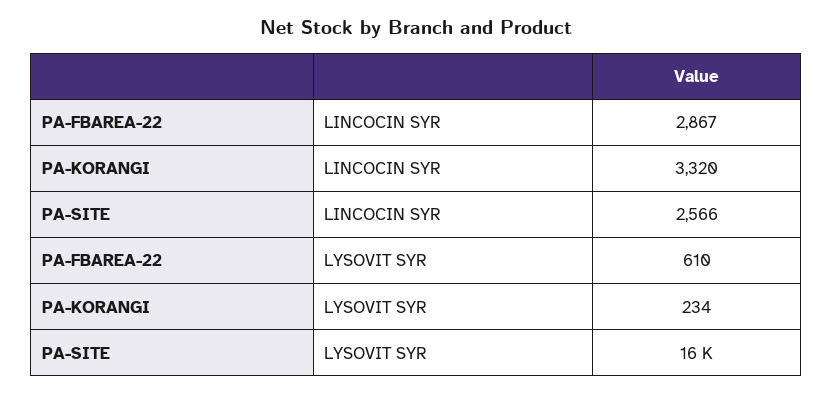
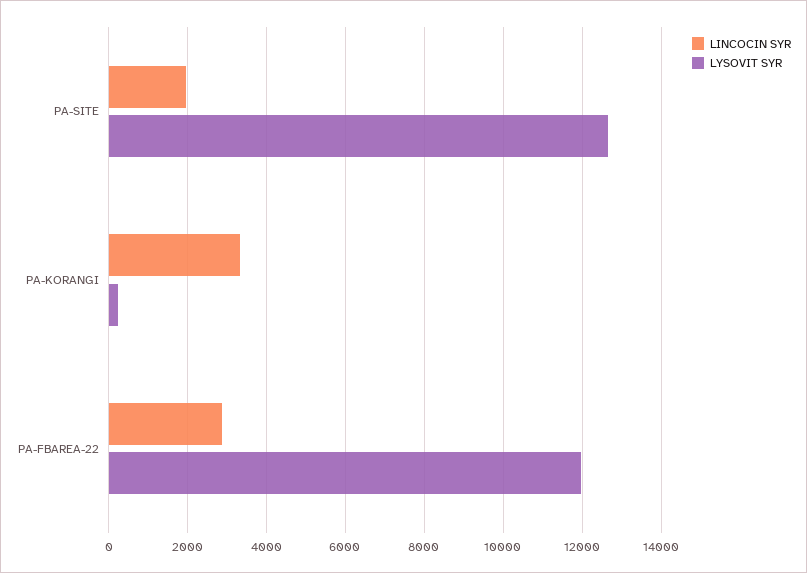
LINCOCIN SYR, PA-SITE: 2566 -> 2000
LYSOVIT SYR, PA-FBAREA-22: 610 -> 12000
LYSOVIT SYR, PA-SITE: 16000 -> 12600

